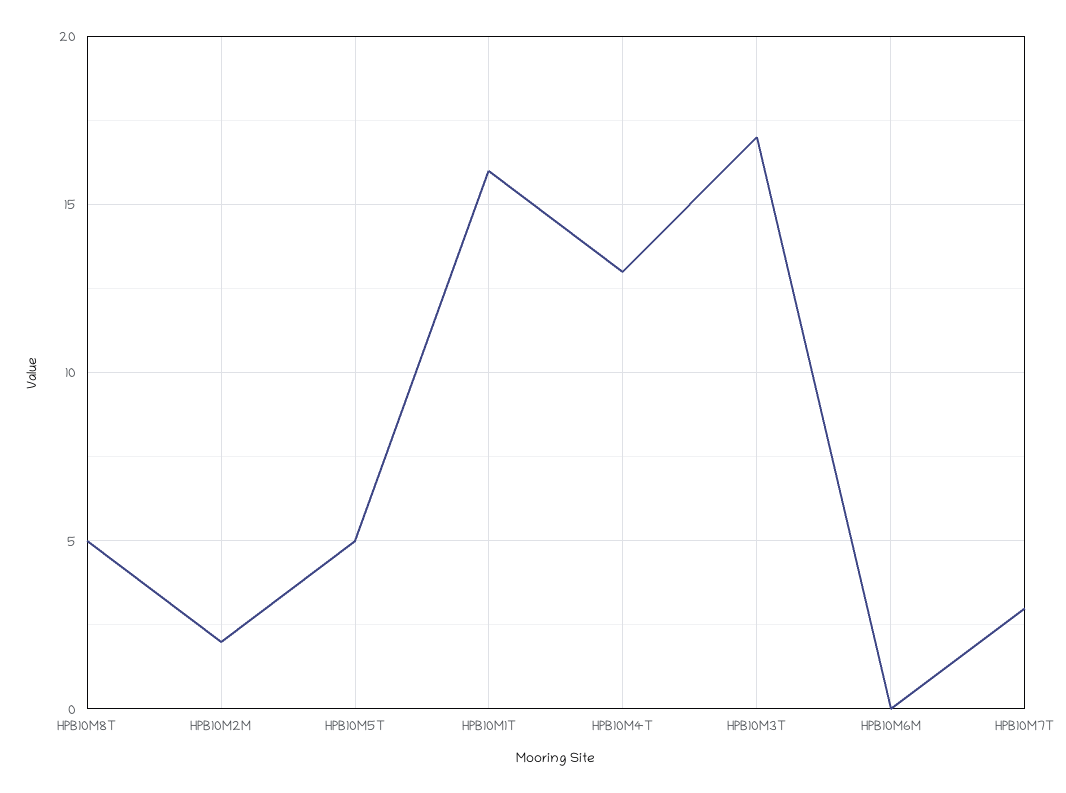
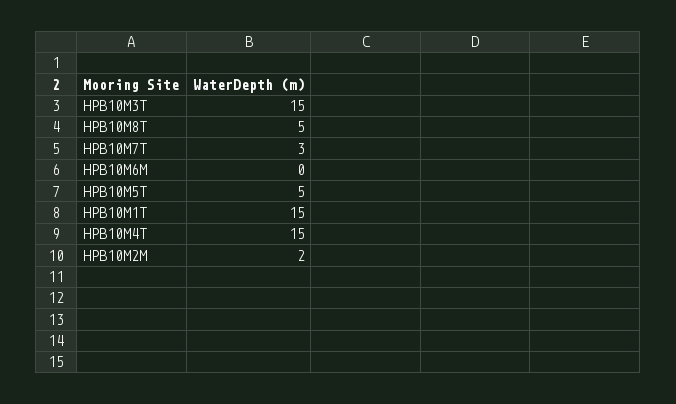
HPB10M1T: 16 -> 15
HPB10M4T: 13 -> 15
HPB10M3T: 17 -> 15

